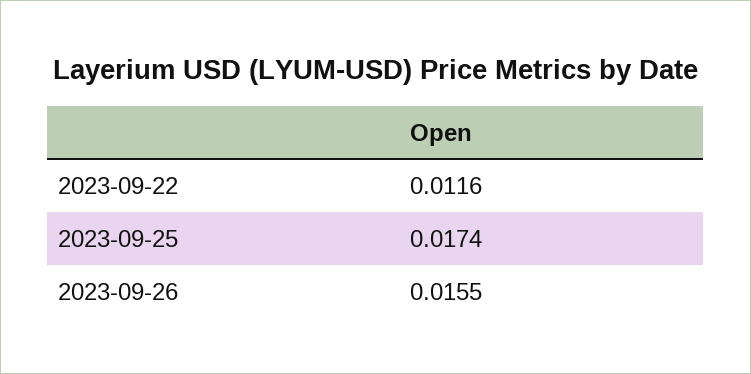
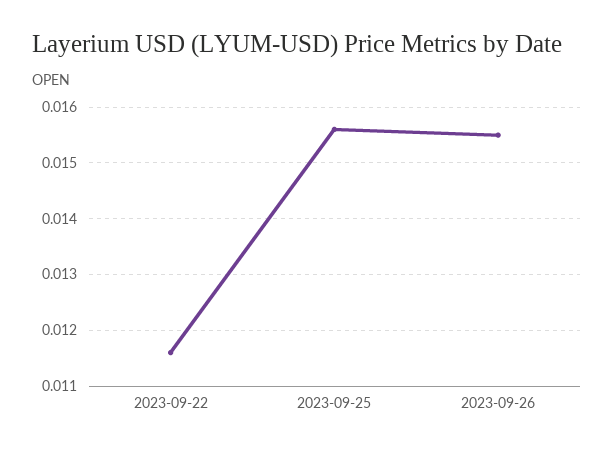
2023-09-25: 0.0174 -> 0.0155

